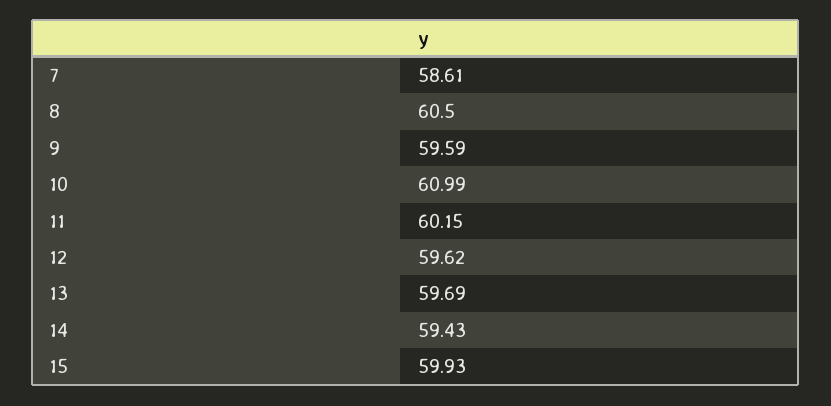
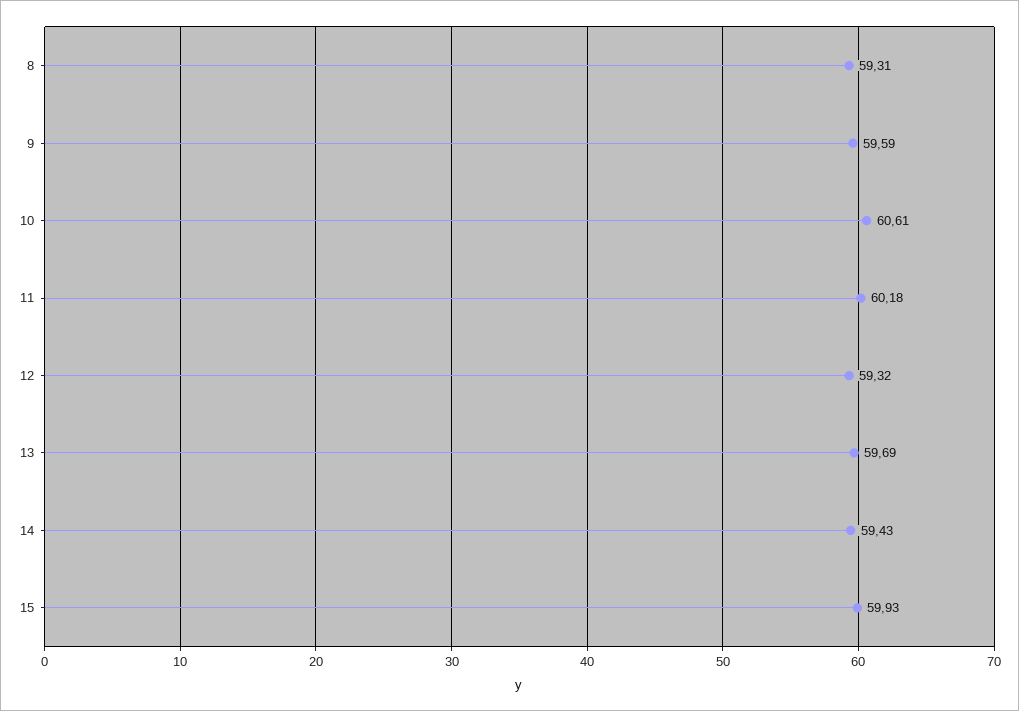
7: 58.61 -> none
8: 60.5 -> 59.31
10: 60.99 -> 60.61
11: 60.15 -> 60.18
12: 59.62 -> 59.32

